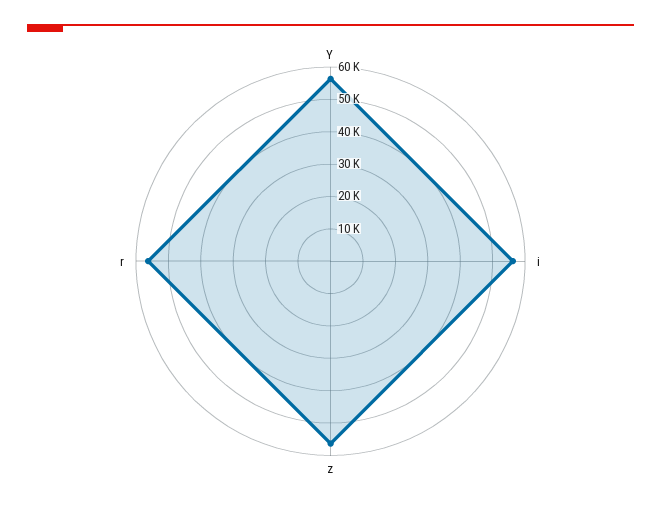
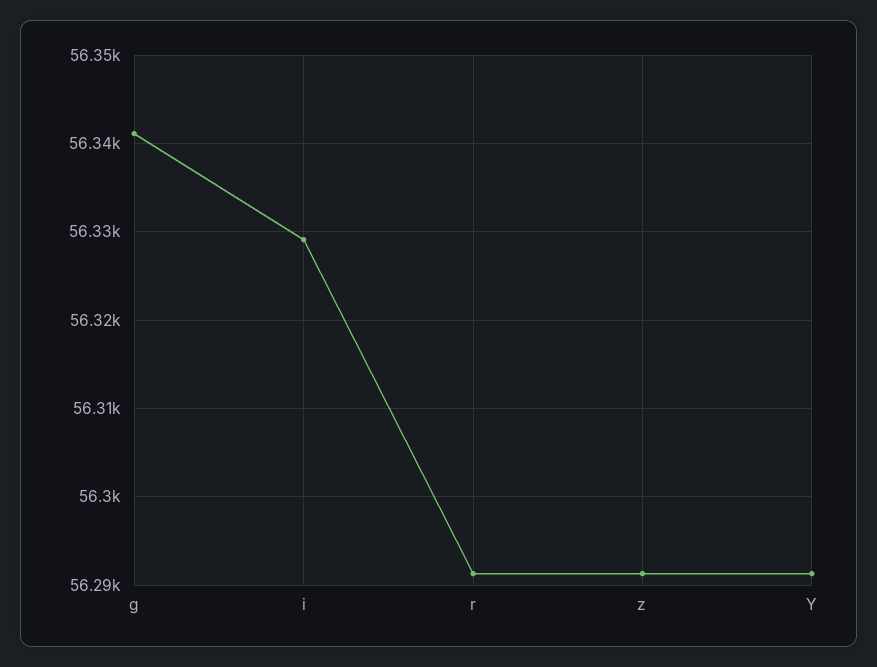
g: none -> 56341

